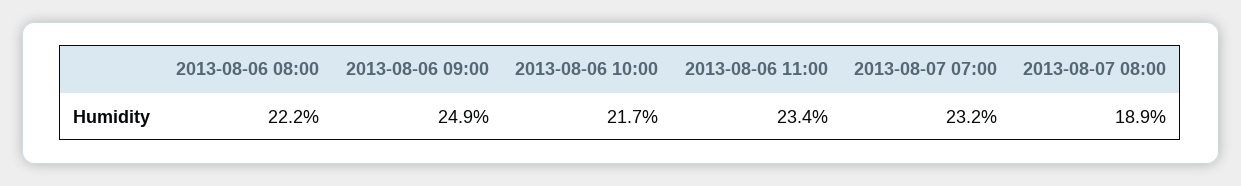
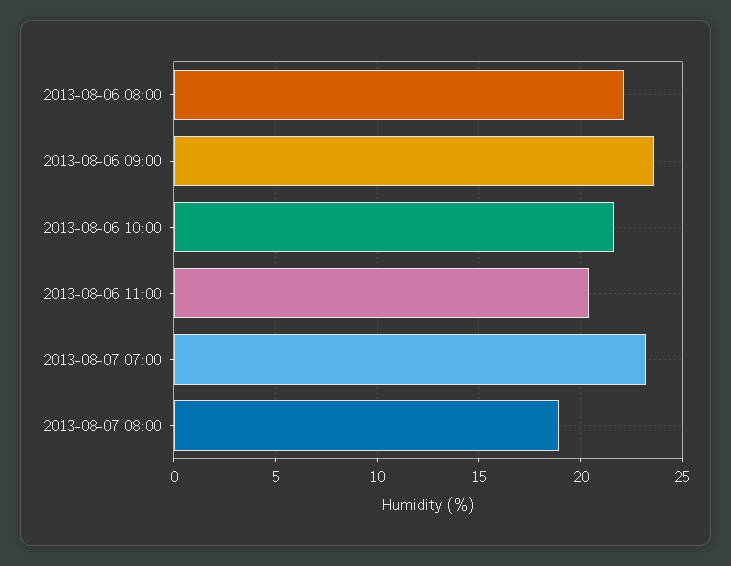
2013-08-06 09:00: 24.9 -> 23.5
2013-08-06 11:00: 23.4 -> 20.5

